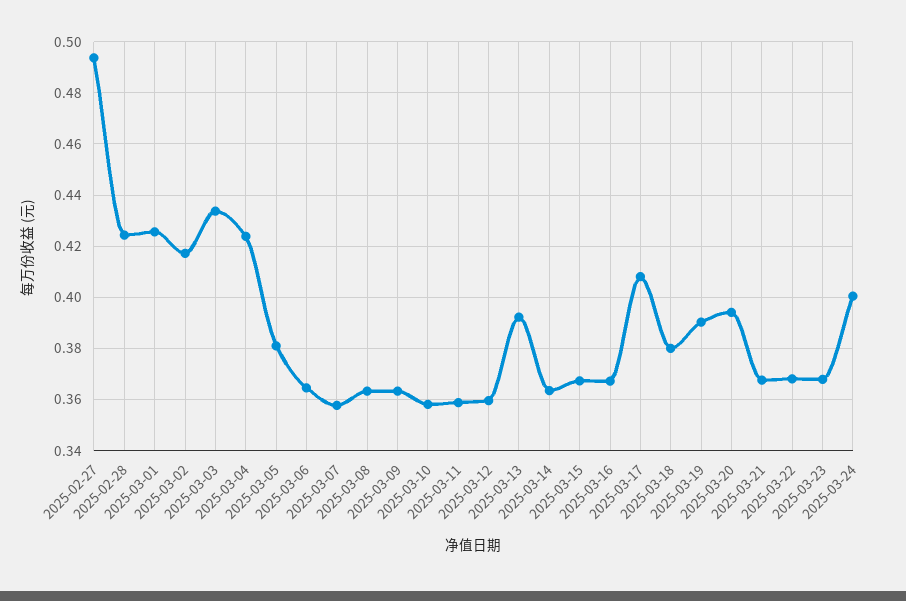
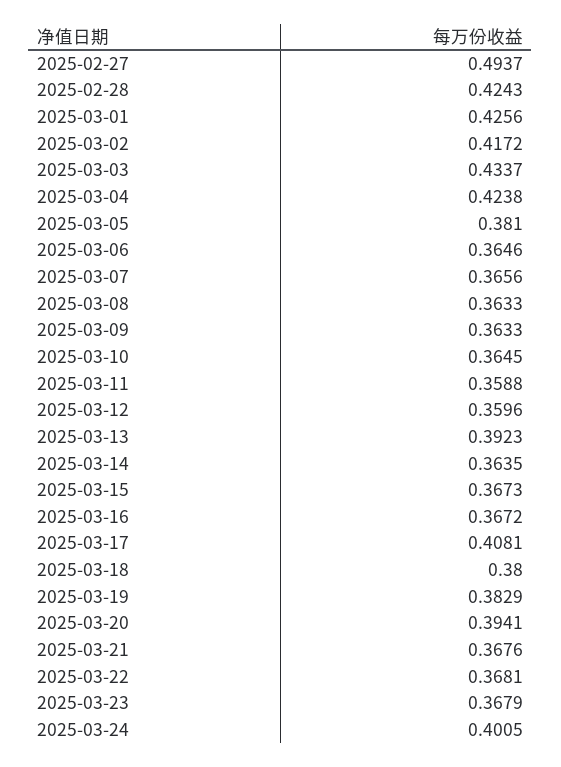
2025-03-07: 0.3575 -> 0.3656
2025-03-10: 0.3575 -> 0.3645
2025-03-19: 0.39 -> 0.3829

